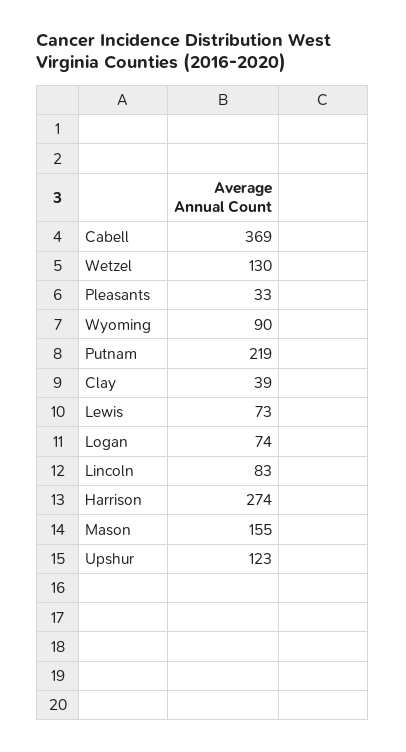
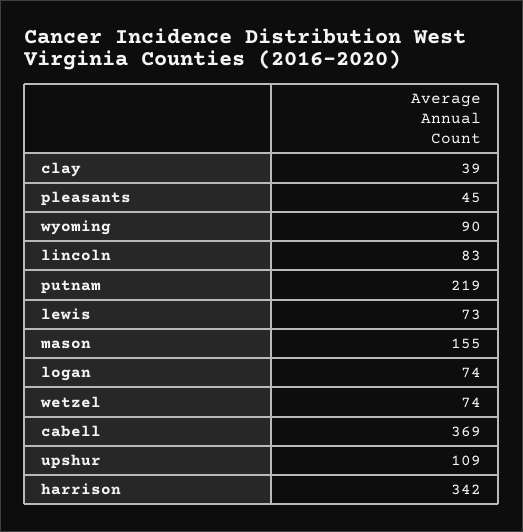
Wetzel: 130 -> 74
Pleasants: 33 -> 45
Harrison: 274 -> 342
Upshur: 123 -> 109

